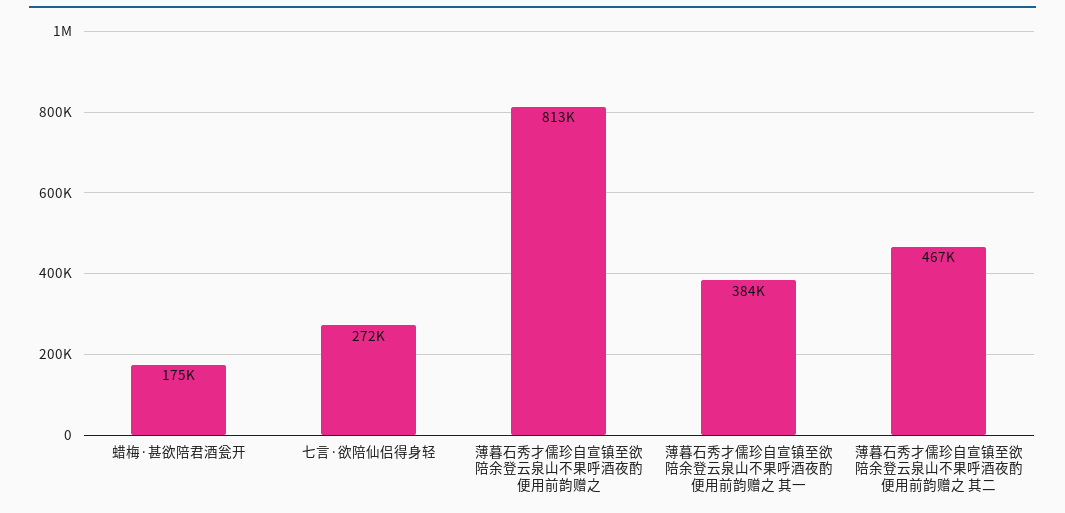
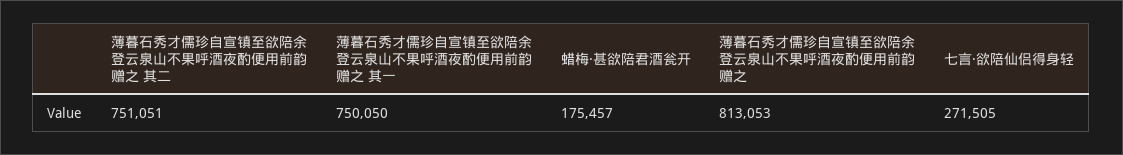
薄暮石秀才儒珍自宣镇至欲陪余登云泉山不果呼酒夜酌便用前韵赠之 其一: 384000 -> 750050
薄暮石秀才儒珍自宣镇至欲陪余登云泉山不果呼酒夜酌便用前韵赠之 其二: 467000 -> 751051

